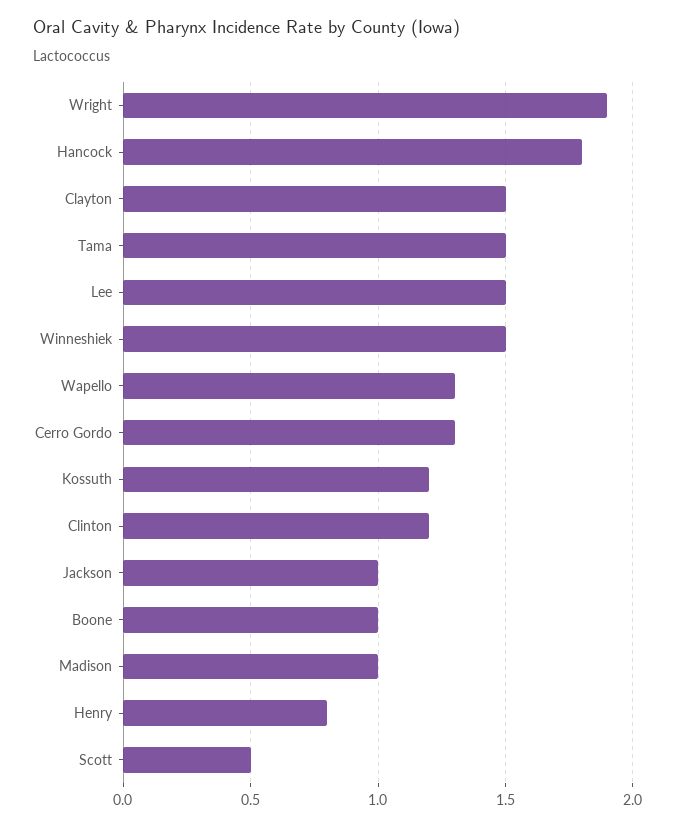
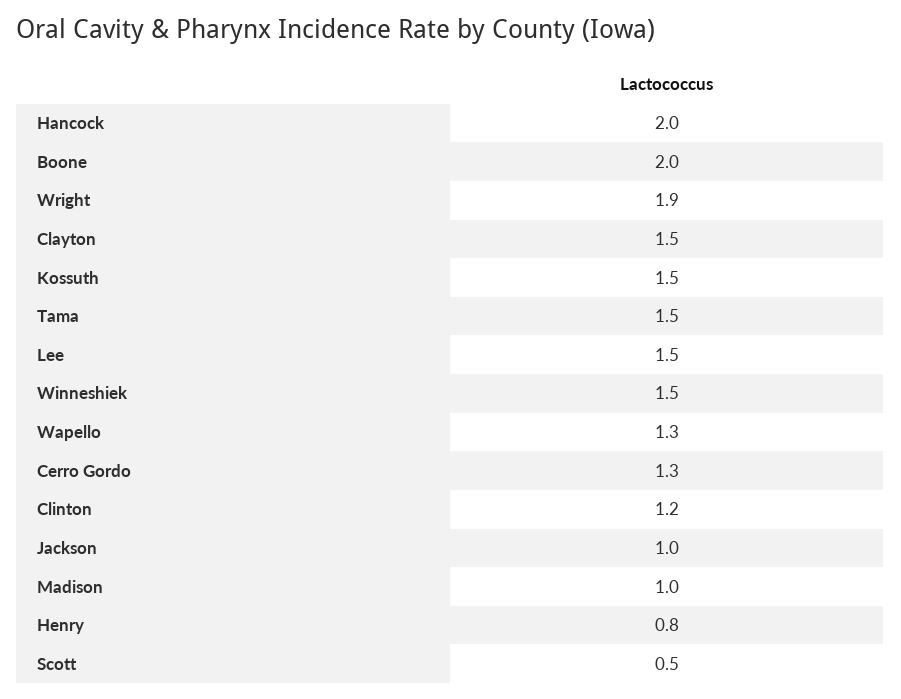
Hancock: 1.8 -> 2
Kossuth: 1.2 -> 1.5
Boone: 1 -> 2

